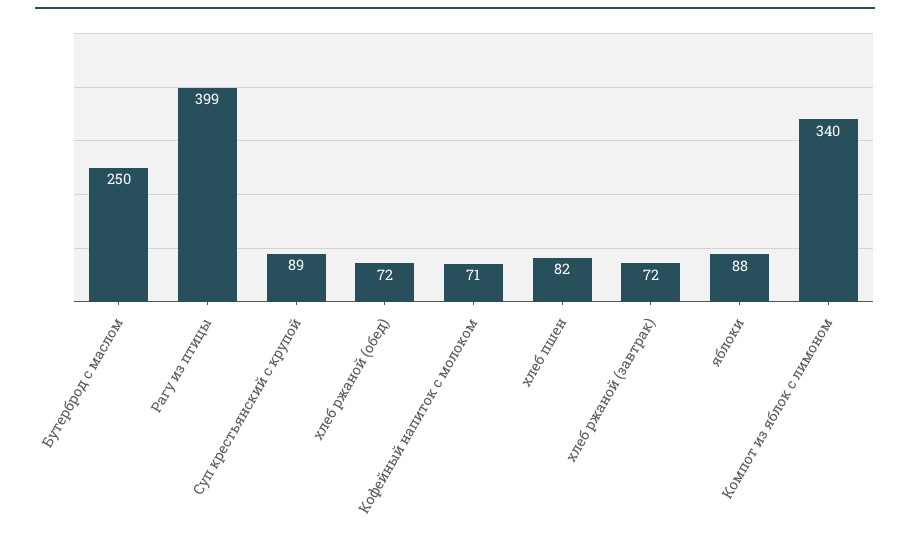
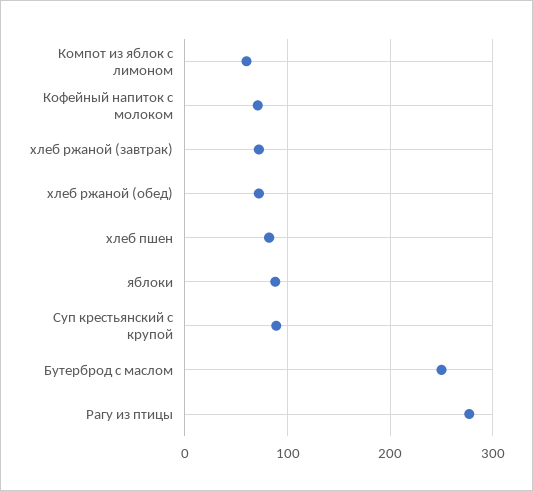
Рагу из птицы: 399 -> 280
Компот из яблок с лимоном: 340 -> 60

